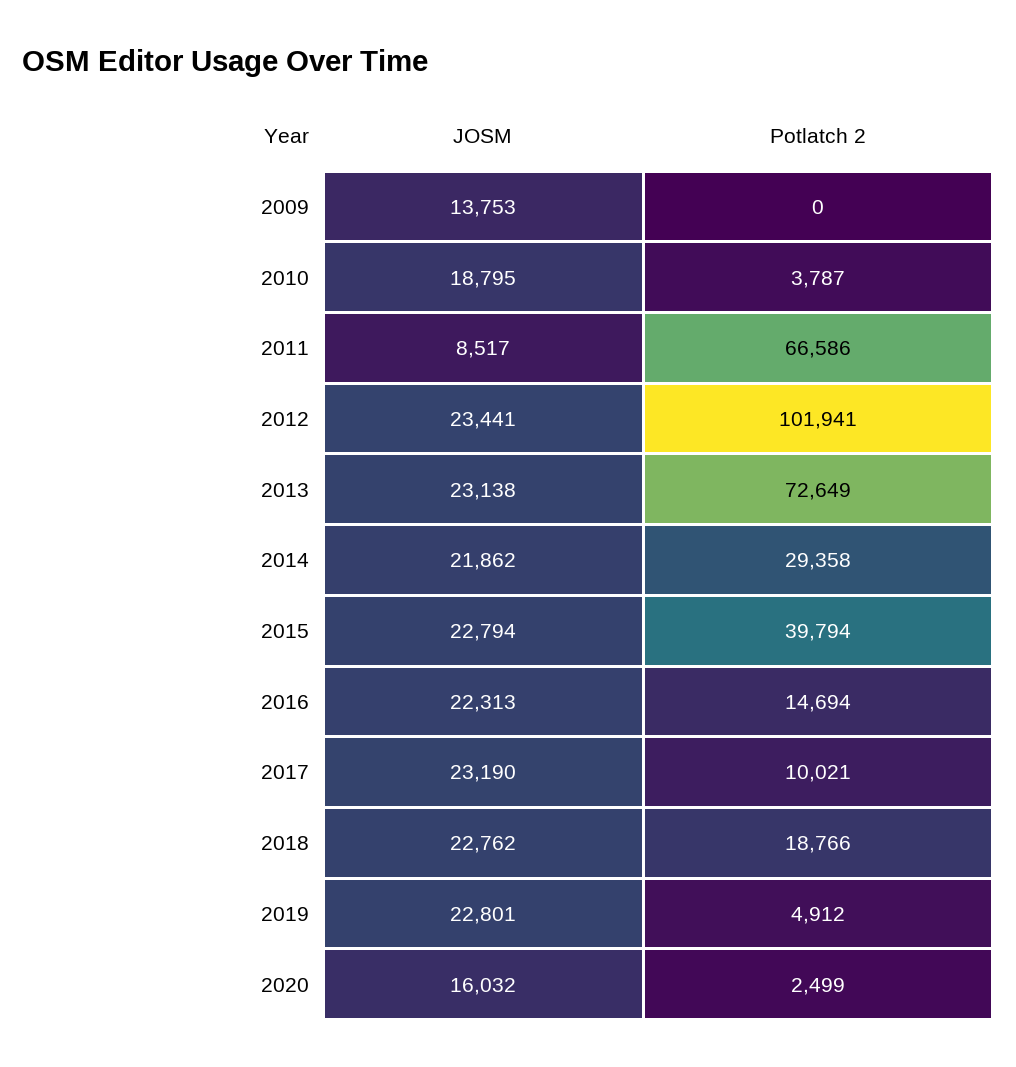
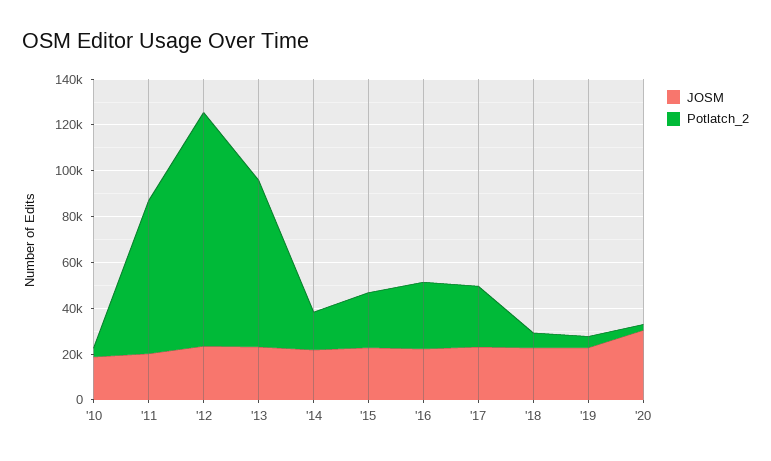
JOSM, 2009: 13753 -> none
Potlatch 2, 2009: 0 -> none
JOSM, 2011: 8517 -> 20000
Potlatch 2, 2014: 29358 -> 15000
Potlatch 2, 2015: 39794 -> 25000
Potlatch 2, 2016: 14694 -> 30000
Potlatch 2, 2017: 10021 -> 25000
Potlatch 2, 2018: 18766 -> 5000
JOSM, 2020: 16032 -> 30000

